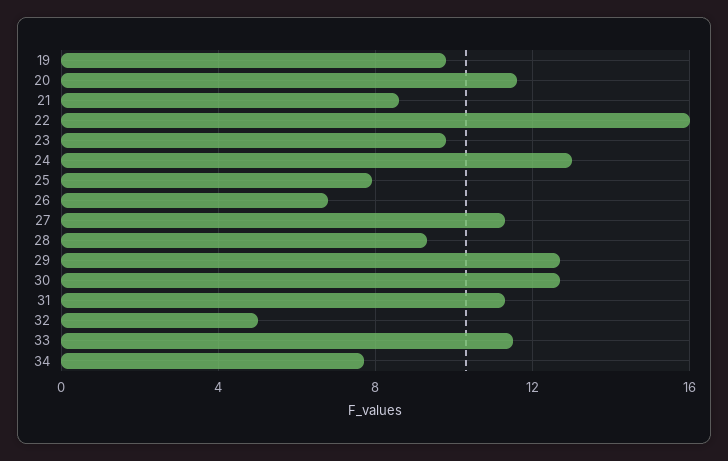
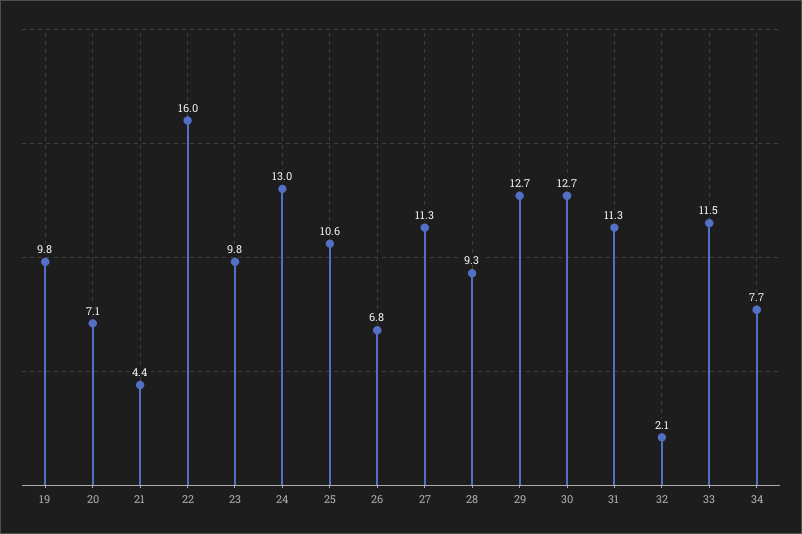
20: 11.5 -> 7.1
21: 8.5 -> 4.4
25: 8 -> 10.6
32: 5 -> 2.1

